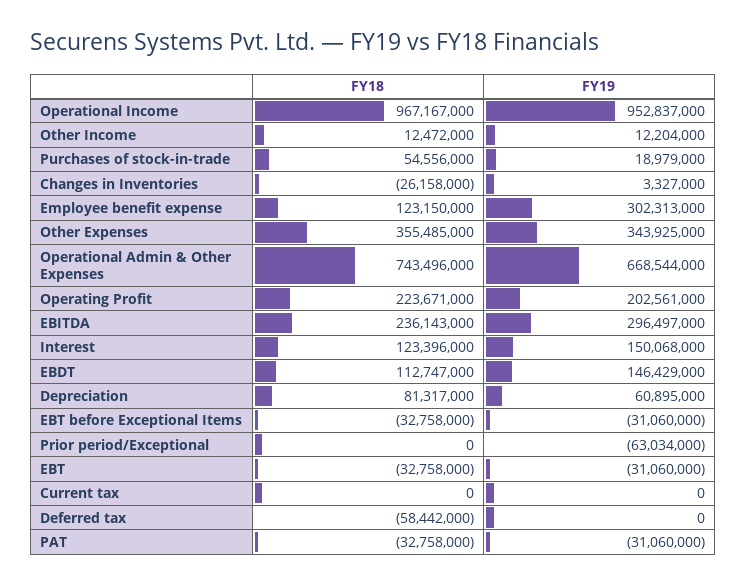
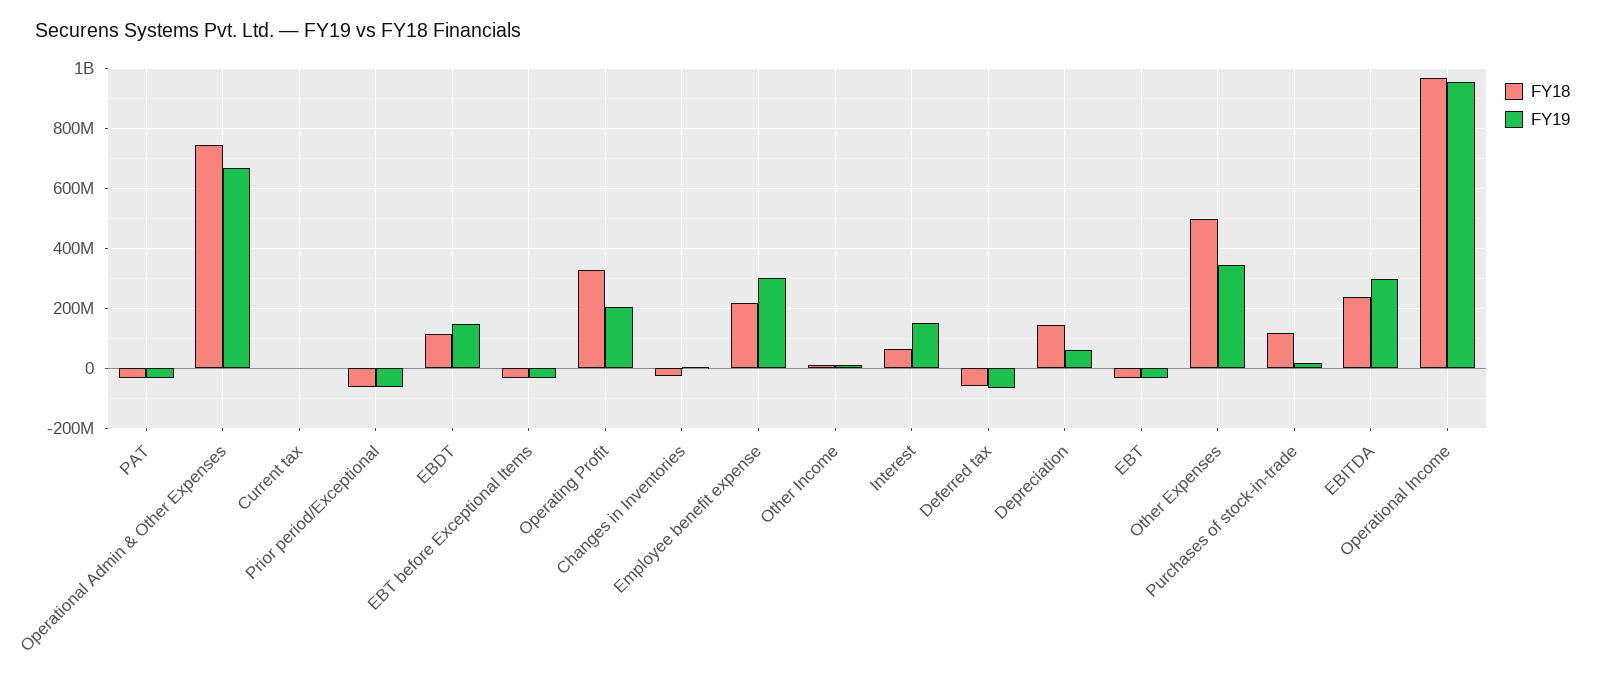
FY18, Purchases of stock-in-trade: 54556000 -> 120000000
FY18, Employee benefit expense: 123150000 -> 220000000
FY18, Other Expenses: 355485000 -> 500000000
FY18, Operating Profit: 223671000 -> 320000000
FY18, Interest: 123396000 -> 60000000
FY18, Depreciation: 81317000 -> 140000000
FY18, Prior period/Exceptional: 0 -> -60000000
FY19, Deferred tax: 0 -> -60000000

